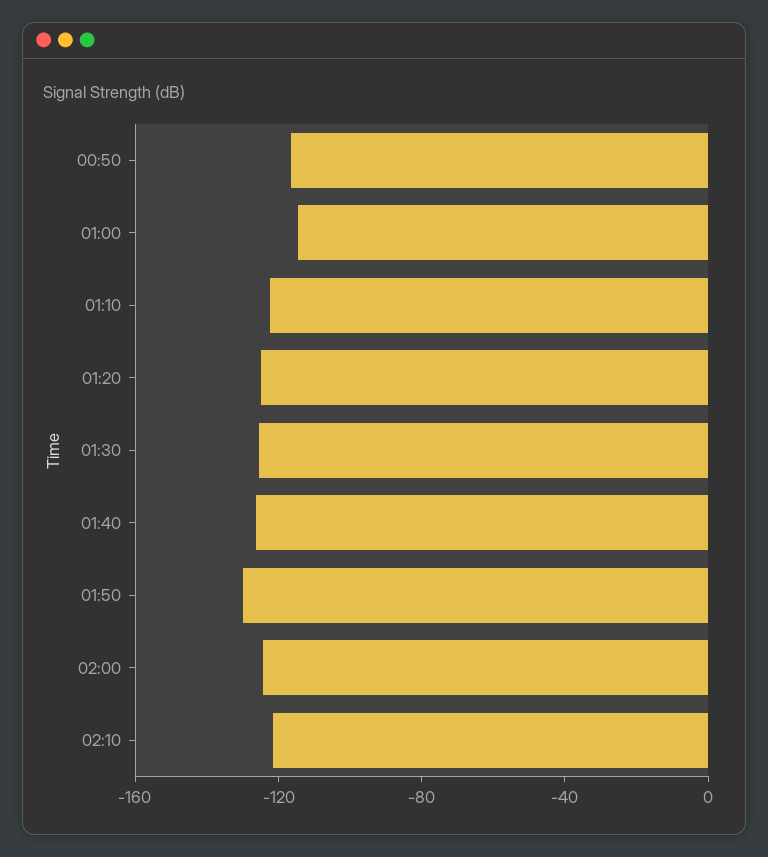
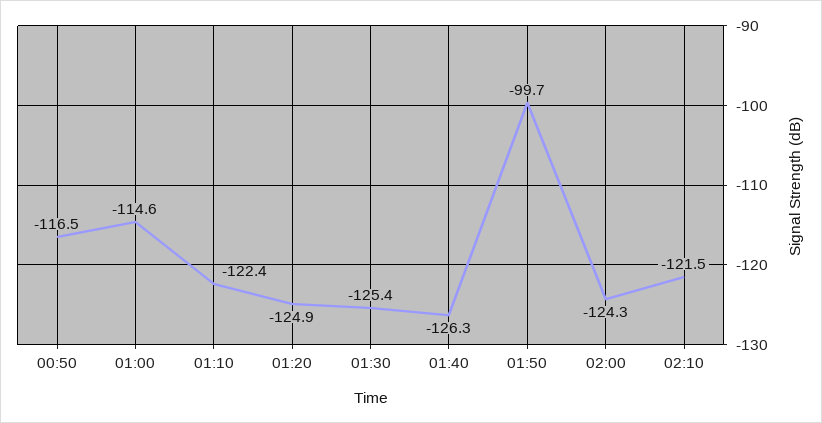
01:50: -130 -> -99.7

